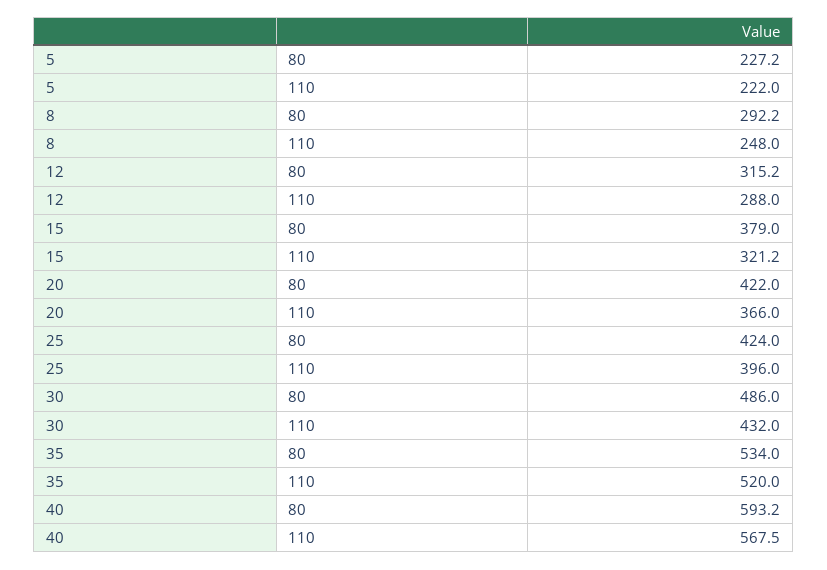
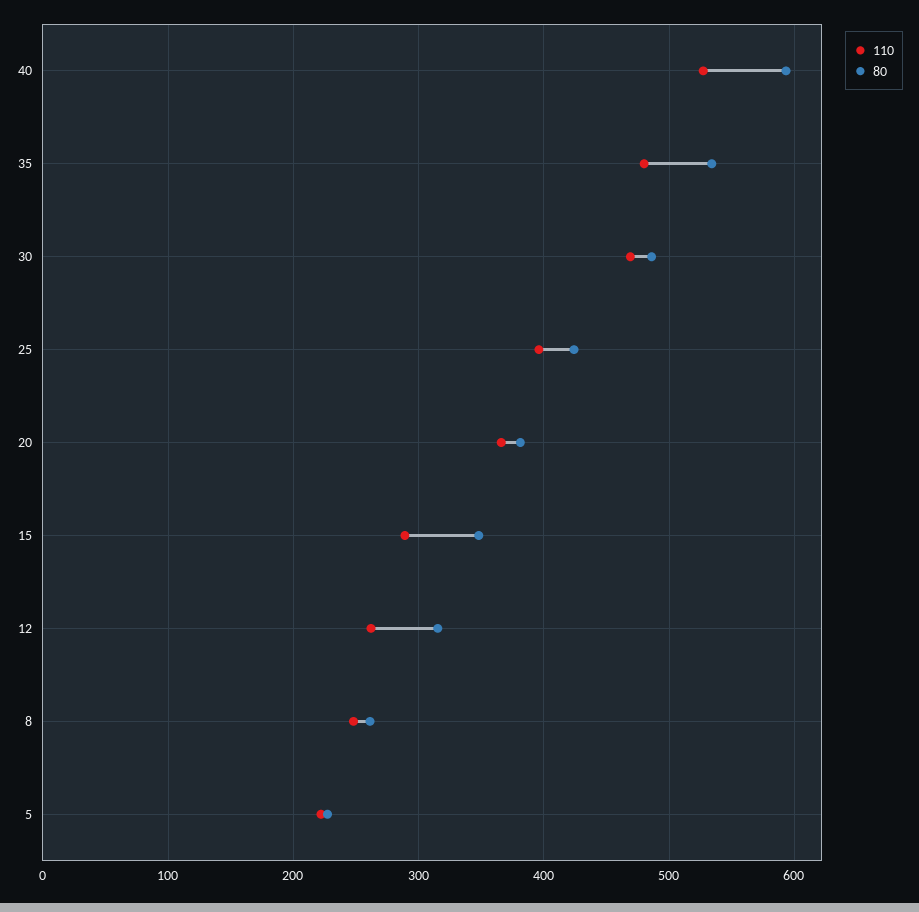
80, 8: 292.2 -> 260
110, 12: 288 -> 260
80, 15: 379 -> 350
110, 15: 321.2 -> 290
80, 20: 422 -> 380
110, 30: 432 -> 470
110, 35: 520 -> 480
110, 40: 567.5 -> 530

